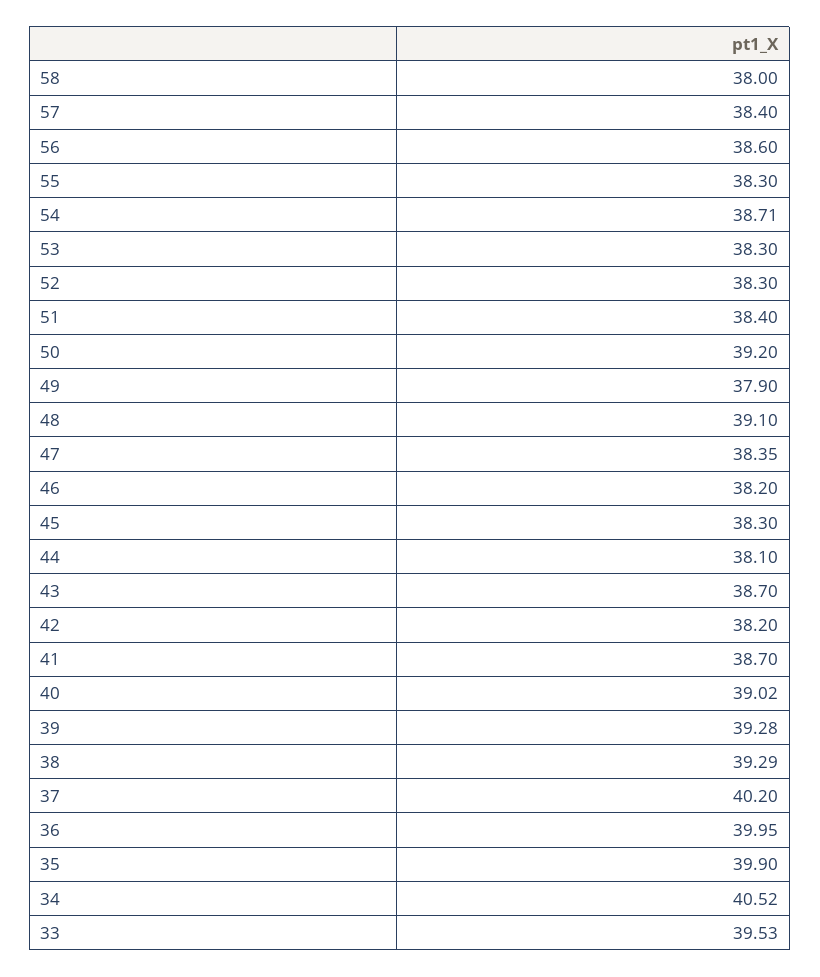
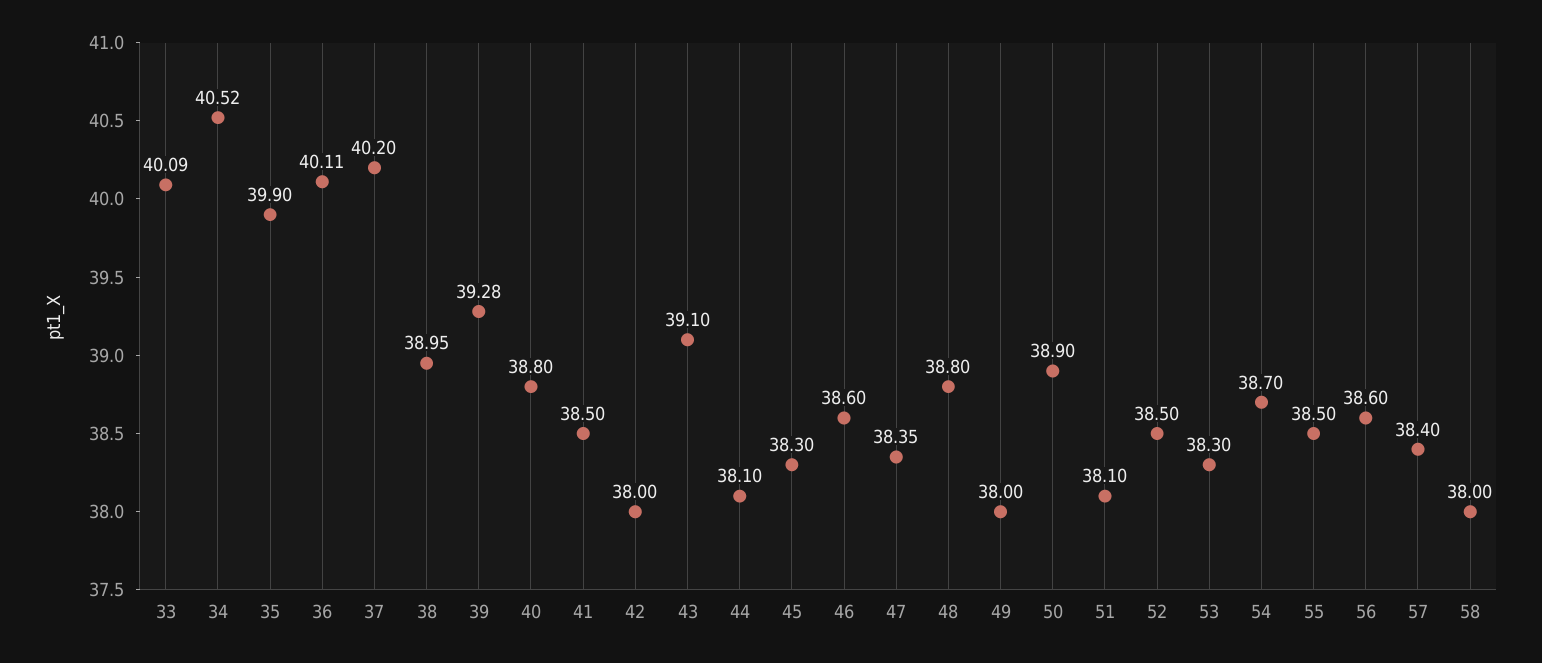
55: 38.3 -> 38.5
54: 38.71 -> 38.7
52: 38.3 -> 38.5
51: 38.4 -> 38.1
50: 39.2 -> 38.9
49: 37.9 -> 38
48: 39.1 -> 38.8
46: 38.2 -> 38.6
43: 38.7 -> 39.1
42: 38.2 -> 38
41: 38.7 -> 38.5
40: 39.02 -> 38.8
38: 39.29 -> 38.95
36: 39.95 -> 40.11
33: 39.53 -> 40.09

